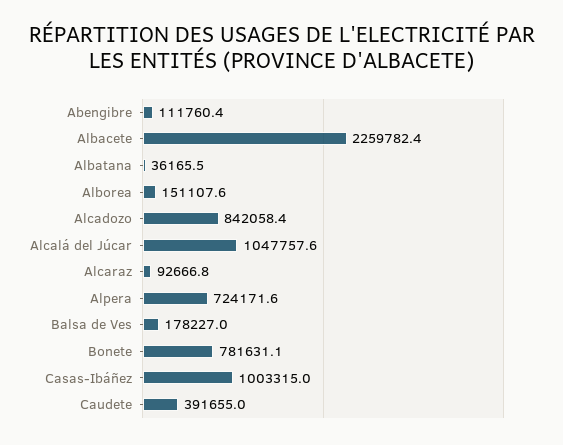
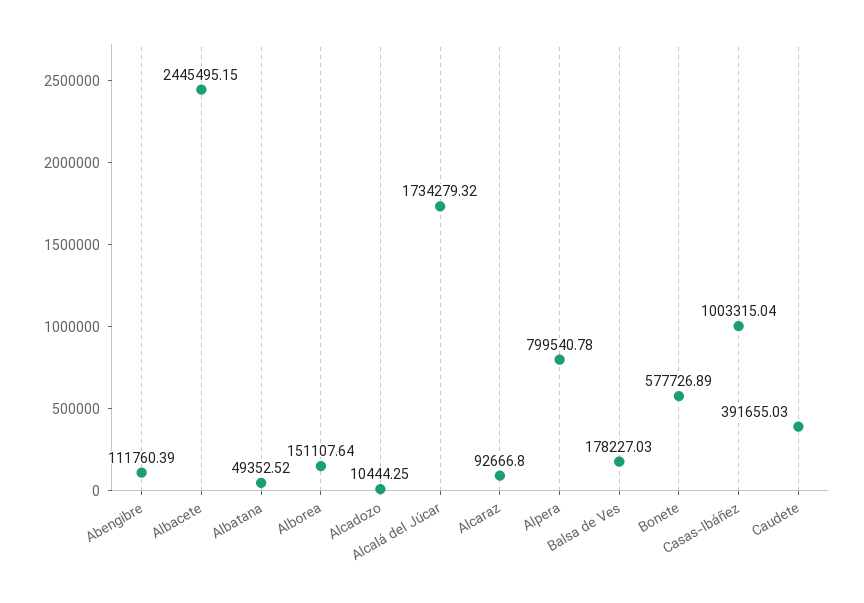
Albacete: 2259782.4 -> 2445495.15
Albatana: 36165.5 -> 49352.52
Alcadozo: 842058.4 -> 10444.25
Alcalá del Júcar: 1047757.6 -> 1734279.32
Alpera: 724171.6 -> 799540.78
Bonete: 781631.1 -> 577726.89

